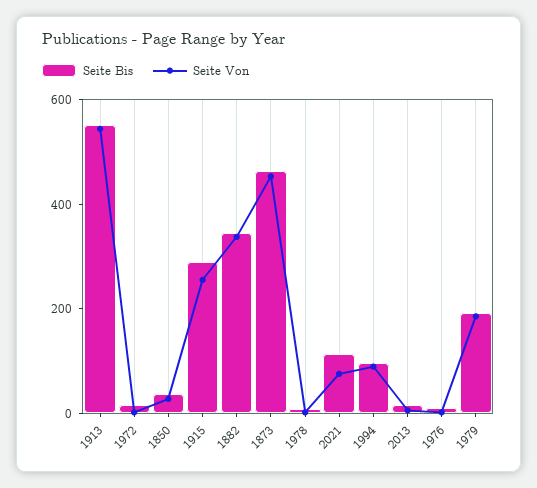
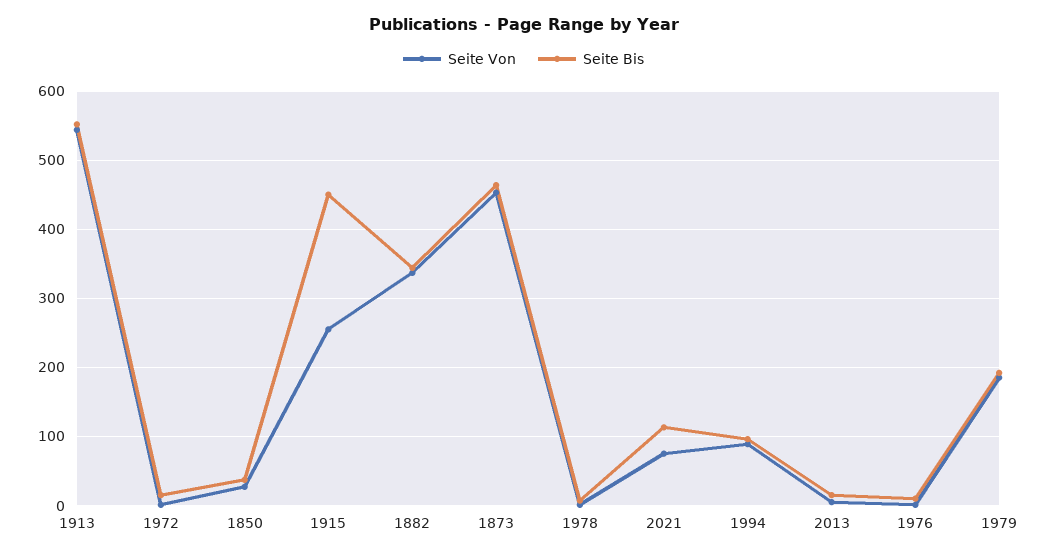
Seite Bis, 1915: 300 -> 450

